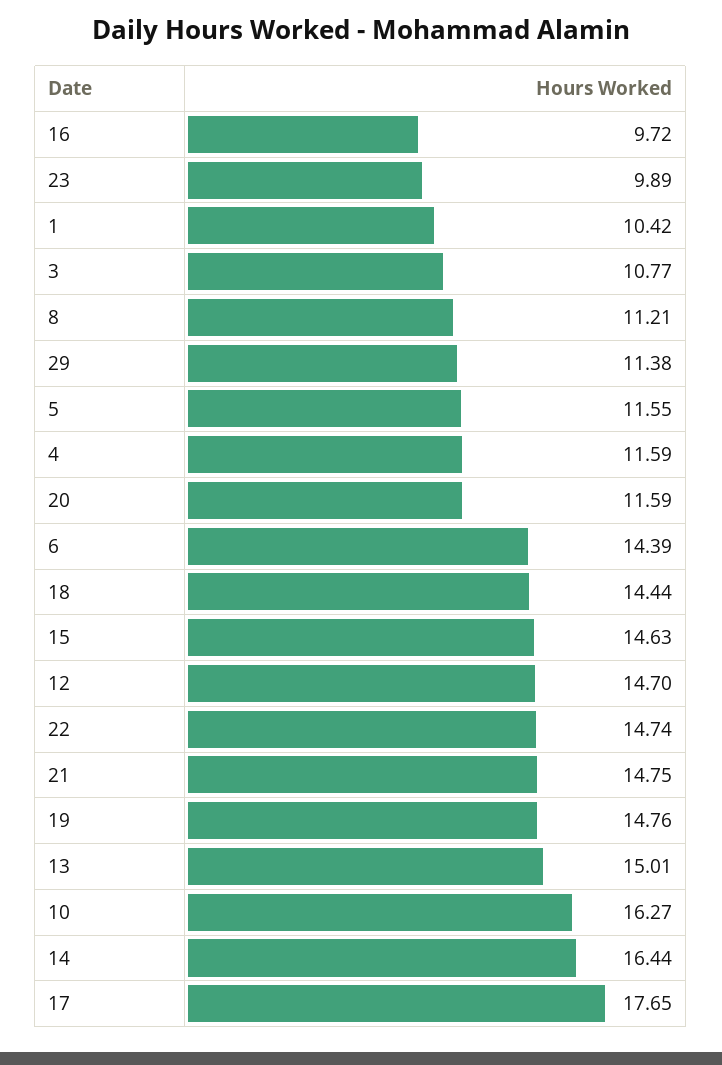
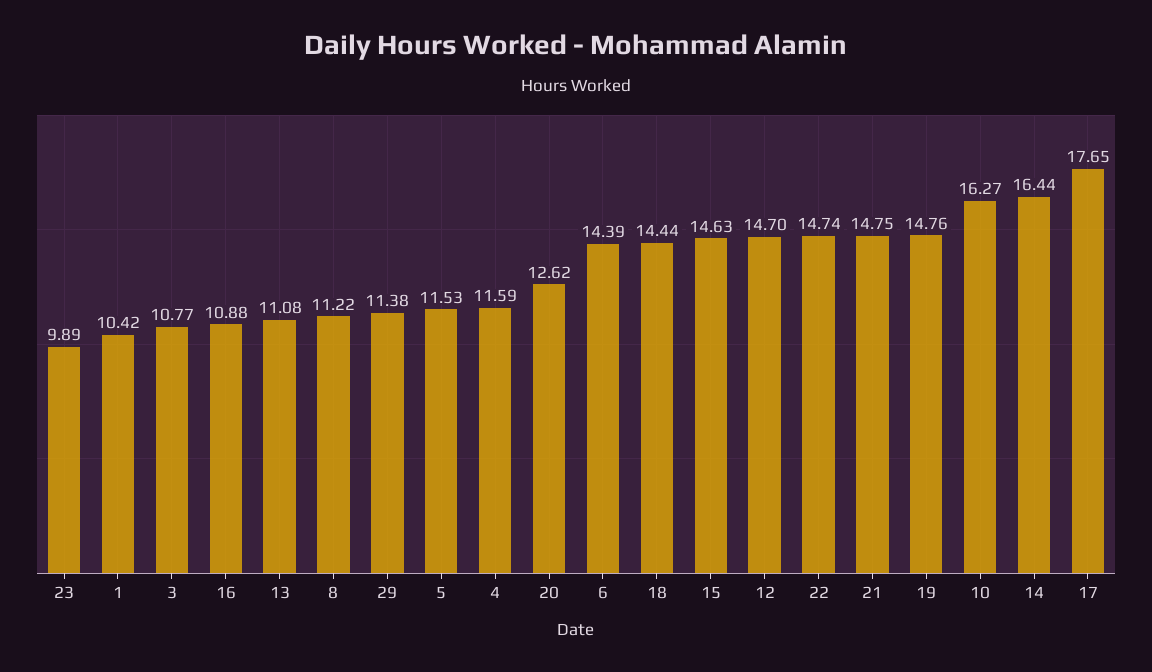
16: 9.72 -> 10.88
8: 11.21 -> 11.22
5: 11.55 -> 11.53
20: 11.59 -> 12.62
13: 15.01 -> 11.08

